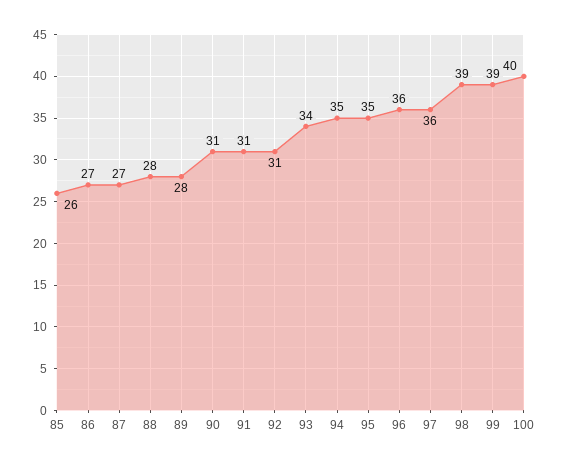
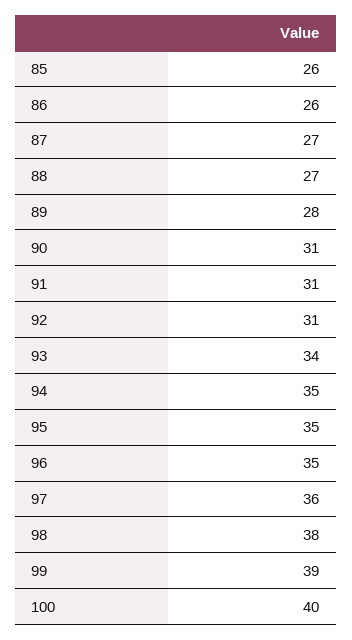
86: 27 -> 26
88: 28 -> 27
96: 36 -> 35
98: 39 -> 38

